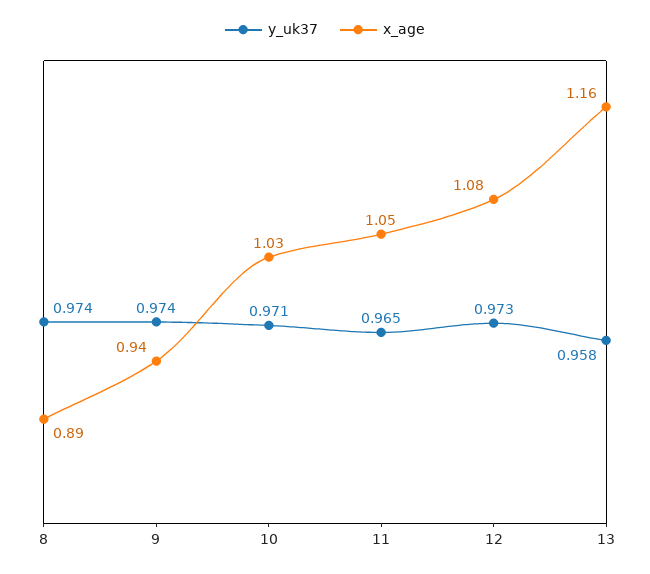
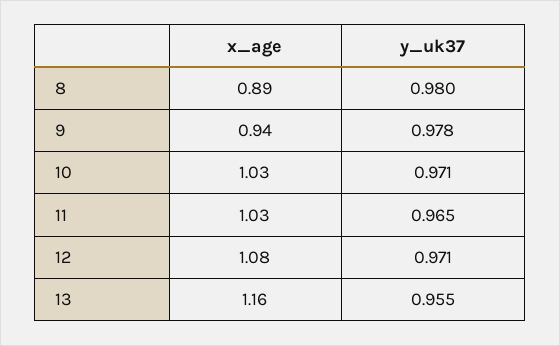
y_uk37, 8: 0.974 -> 0.98
y_uk37, 9: 0.974 -> 0.978
x_age, 11: 1.05 -> 1.03
y_uk37, 12: 0.973 -> 0.971
y_uk37, 13: 0.958 -> 0.955

